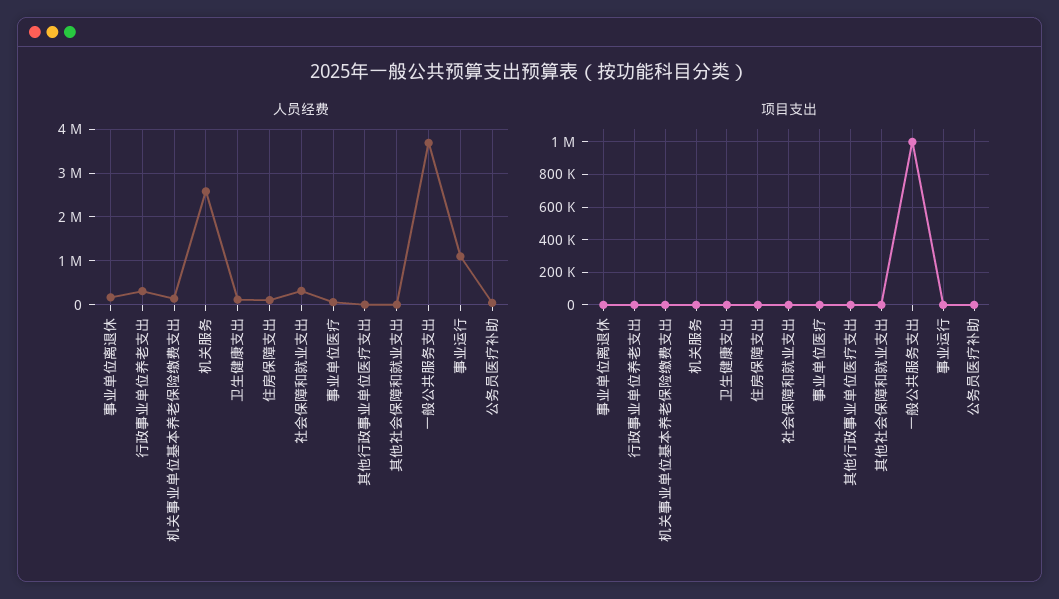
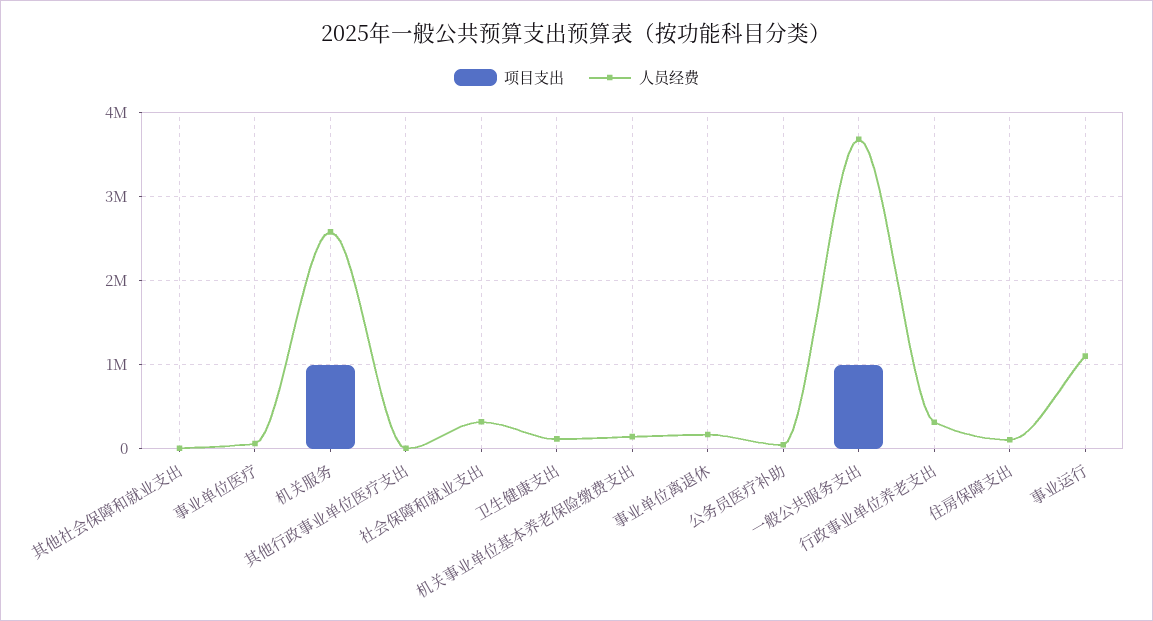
项目支出, 机关服务: 0 -> 1000000

